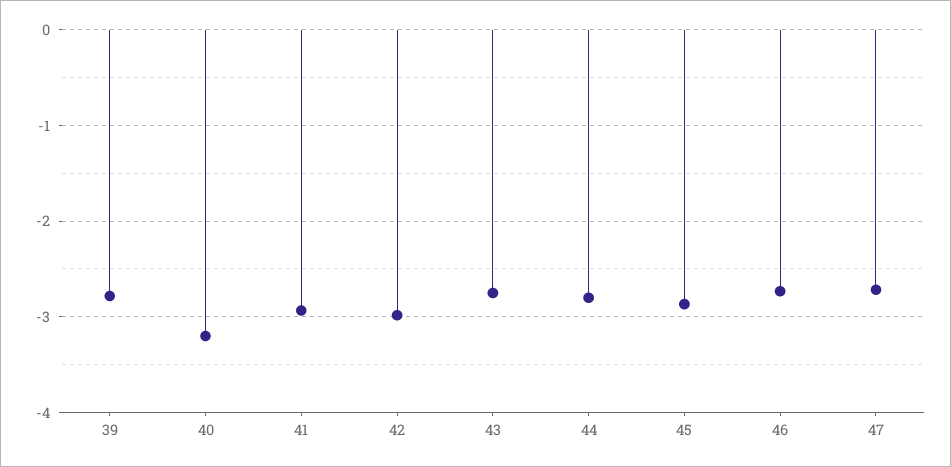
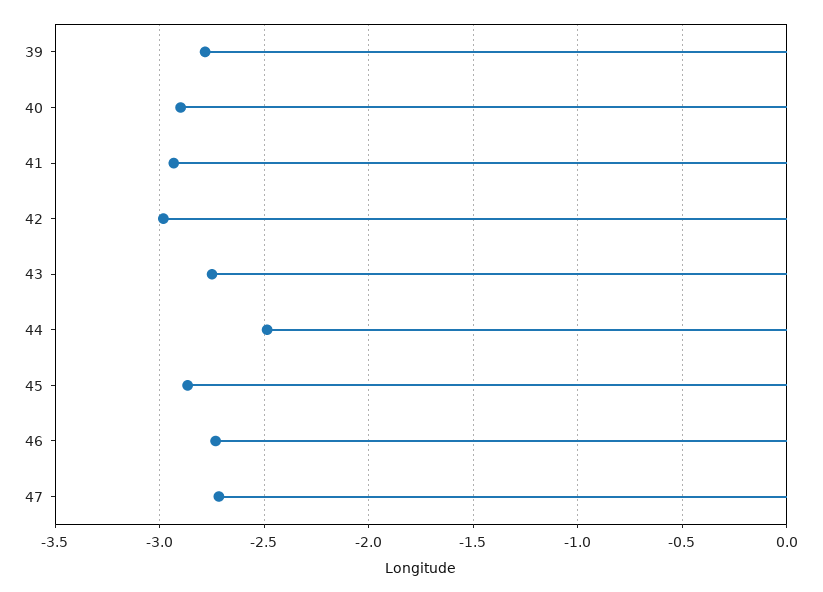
40: -3.2 -> -2.9
44: -2.8 -> -2.5

